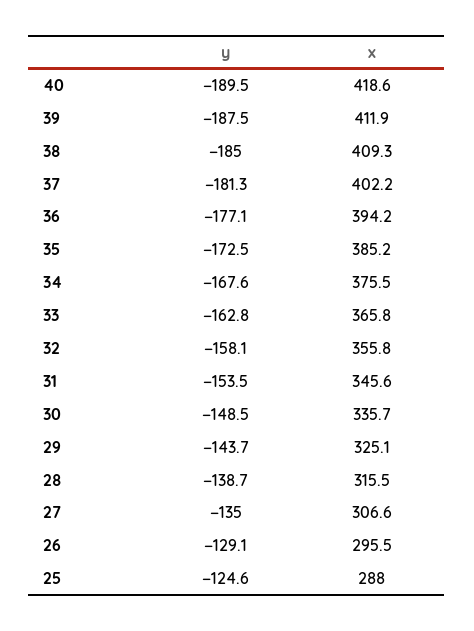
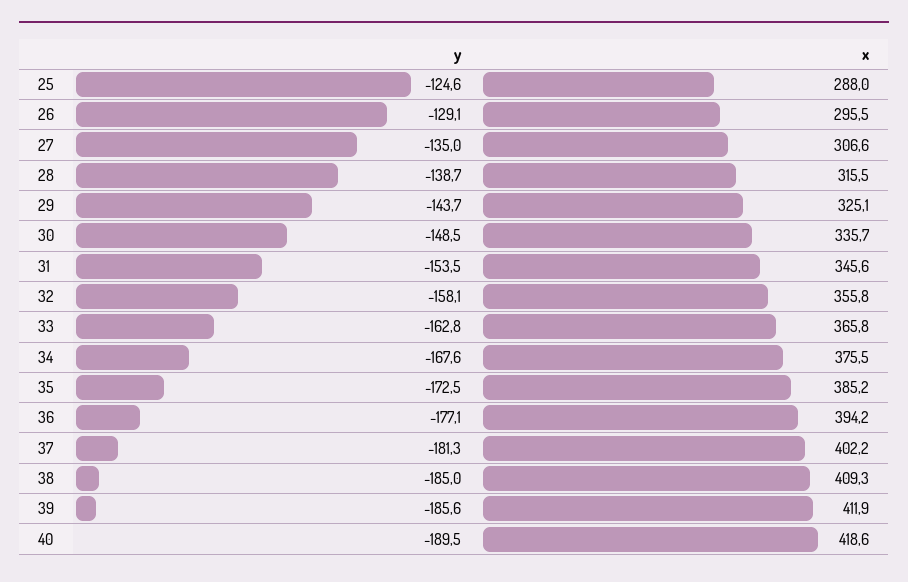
y, 39: -187.5 -> -185.6

